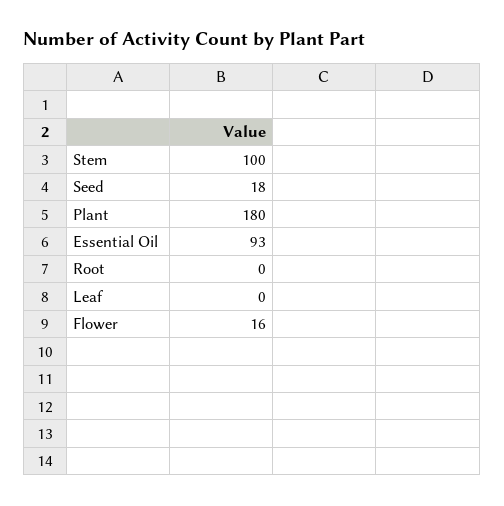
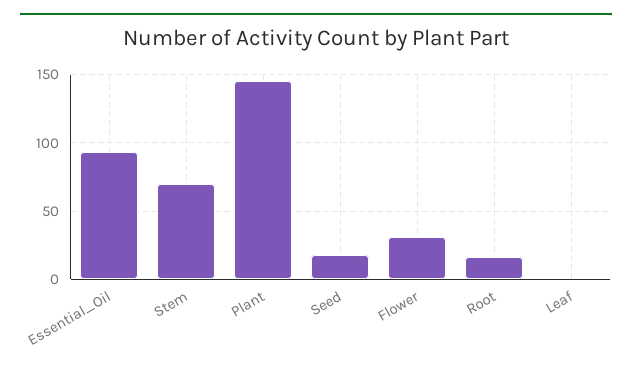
Stem: 100 -> 70
Plant: 180 -> 145
Root: 0 -> 15
Flower: 16 -> 30

